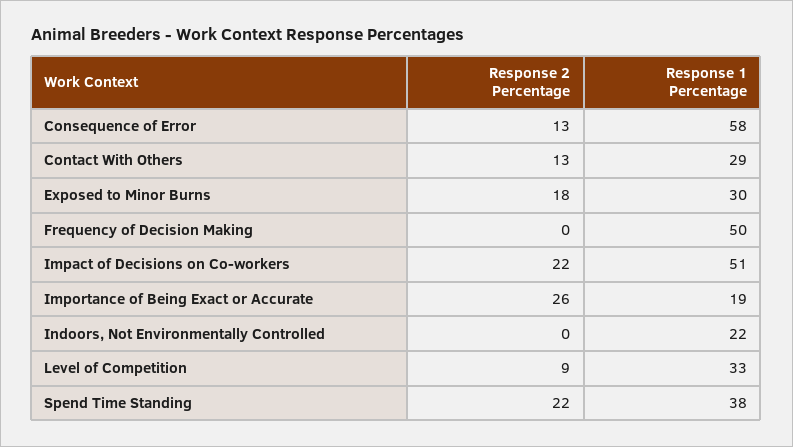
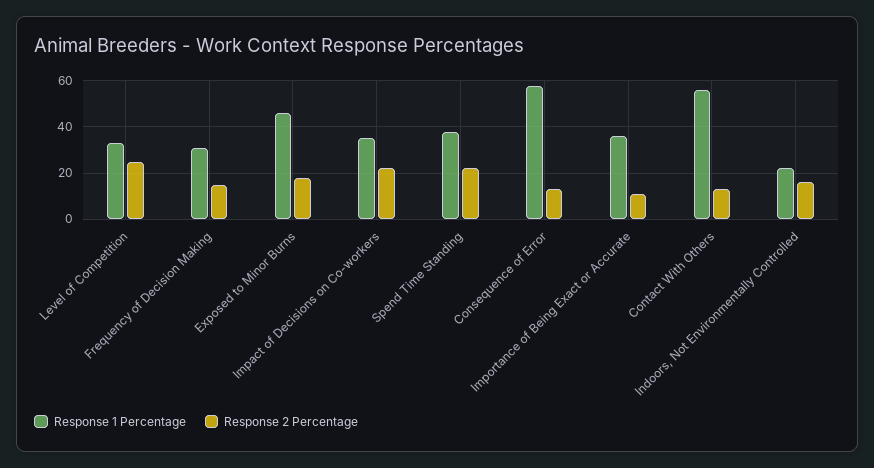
Response 1 Percentage, Contact With Others: 29 -> 55
Response 1 Percentage, Exposed to Minor Burns: 30 -> 45
Response 2 Percentage, Frequency of Decision Making: 0 -> 15
Response 1 Percentage, Frequency of Decision Making: 50 -> 30
Response 1 Percentage, Impact of Decisions on Co-workers: 51 -> 35
Response 2 Percentage, Importance of Being Exact or Accurate: 26 -> 10
Response 1 Percentage, Importance of Being Exact or Accurate: 19 -> 35
Response 2 Percentage, Indoors, Not Environmentally Controlled: 0 -> 15
Response 2 Percentage, Level of Competition: 9 -> 25

